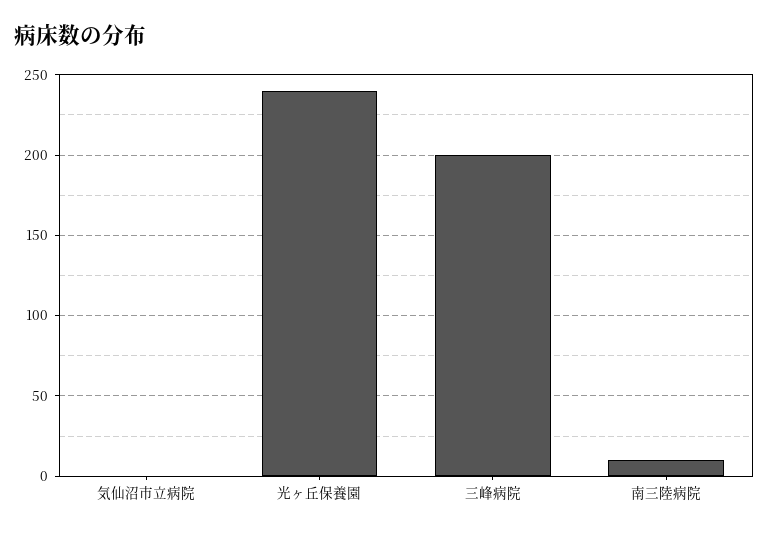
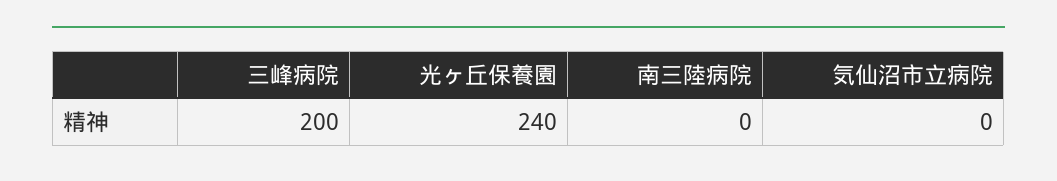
南三陸病院: 10 -> 0

